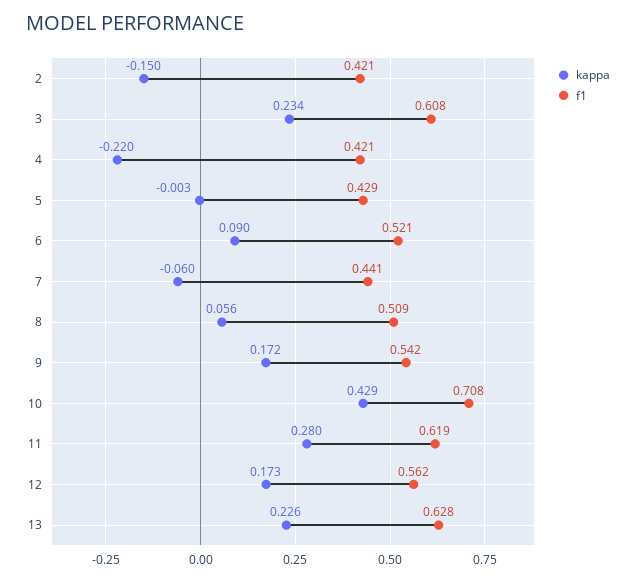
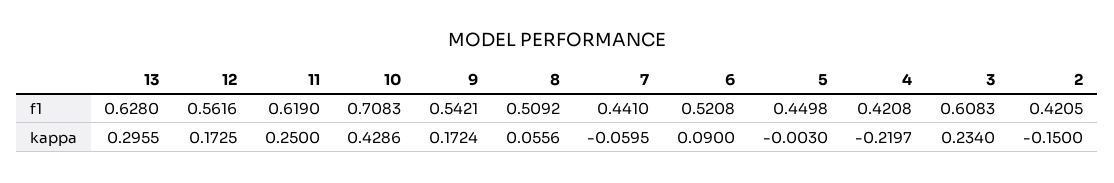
f1, 5: 0.429 -> 0.4498
kappa, 11: 0.28 -> 0.25
kappa, 13: 0.226 -> 0.2955

